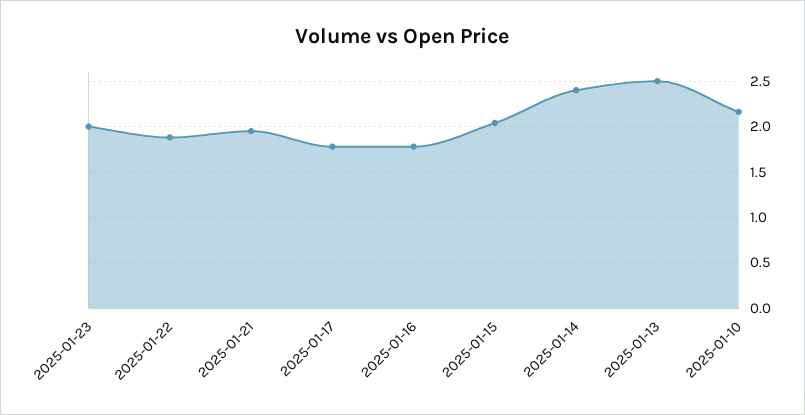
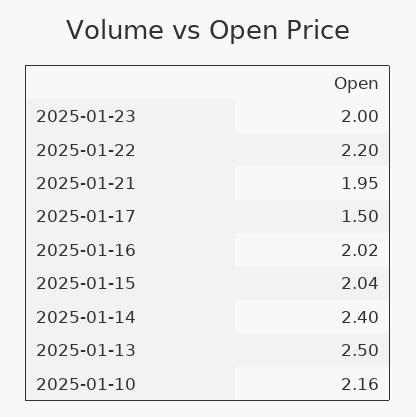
2025-01-22: 1.9 -> 2.2
2025-01-17: 1.8 -> 1.5
2025-01-16: 1.8 -> 2.02

